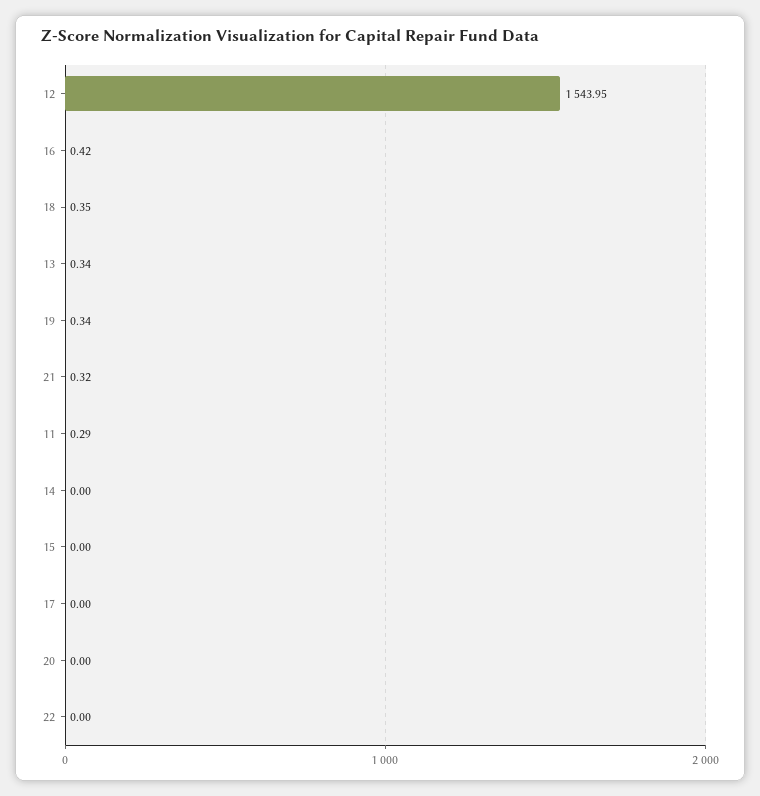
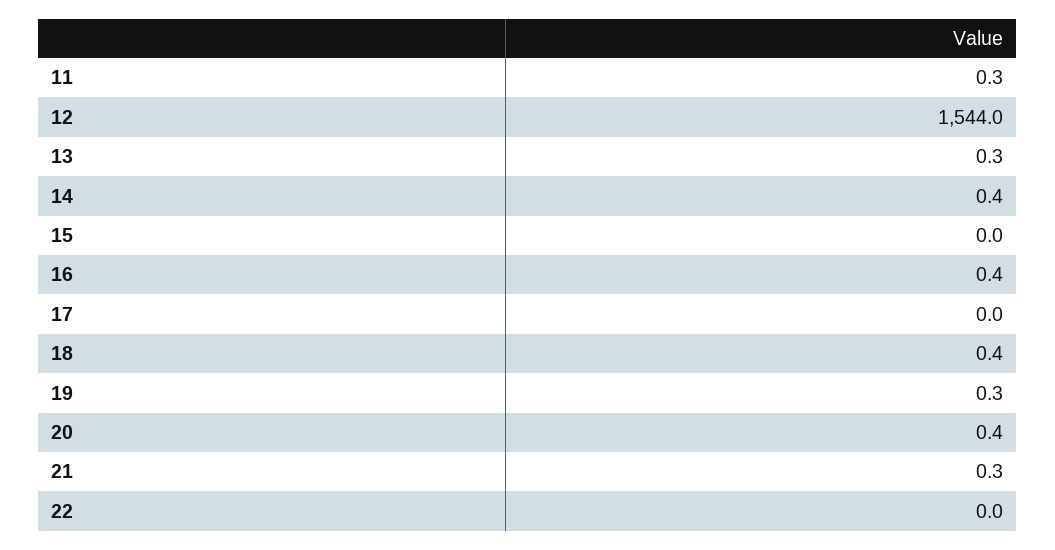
14: 0 -> 0.4
20: 0 -> 0.4

